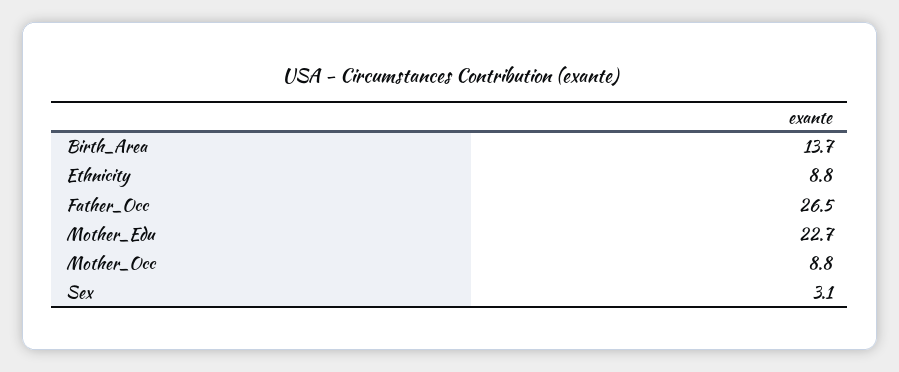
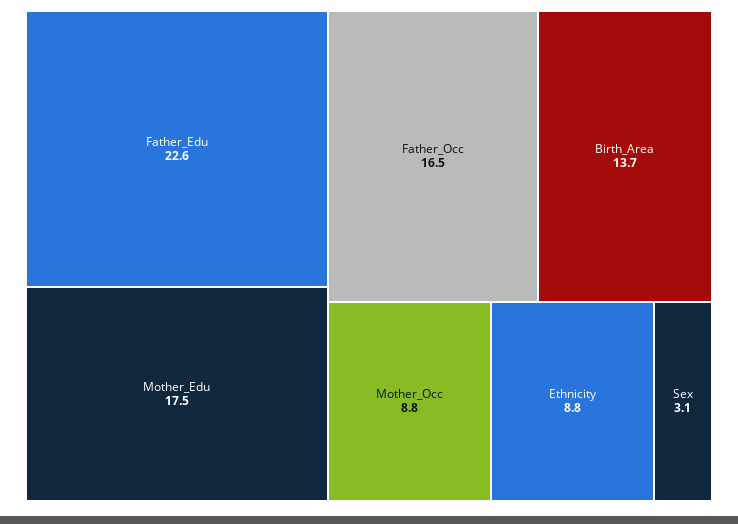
Father_Occ: 26.5 -> 16.5
Mother_Edu: 22.7 -> 17.5
Father_Edu: none -> 22.6

